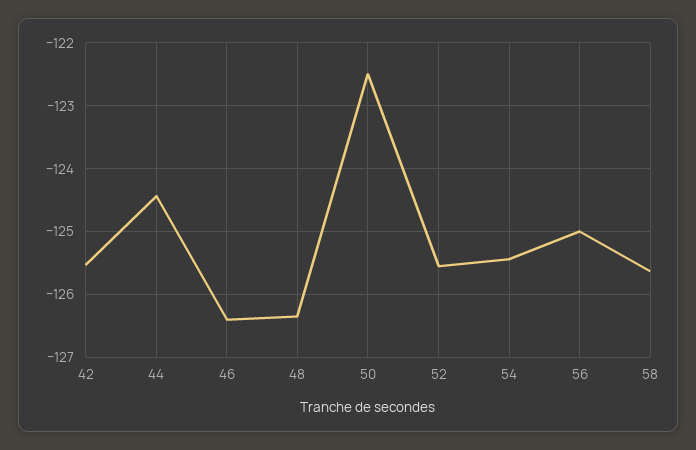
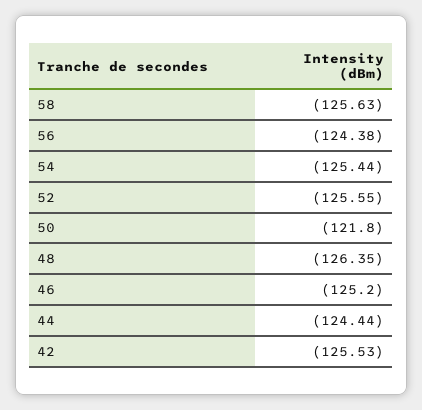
46: -126.4 -> -125.2
50: -122.5 -> -121.8
56: -125 -> -124.38

